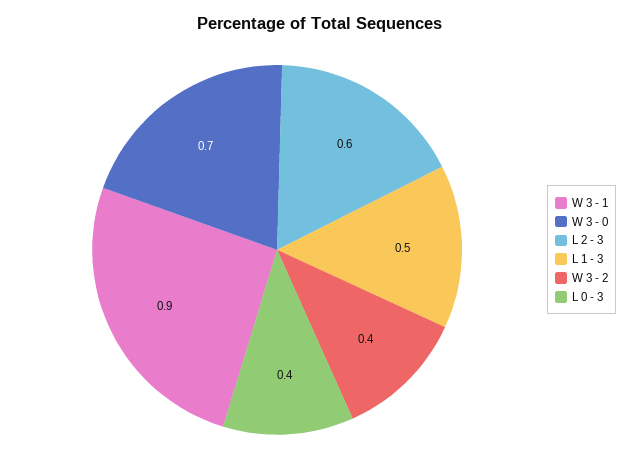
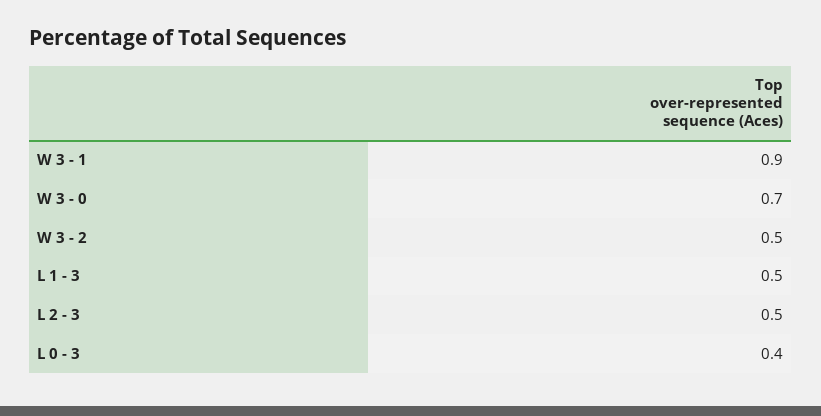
L 2 - 3: 0.6 -> 0.5
W 3 - 2: 0.4 -> 0.5

